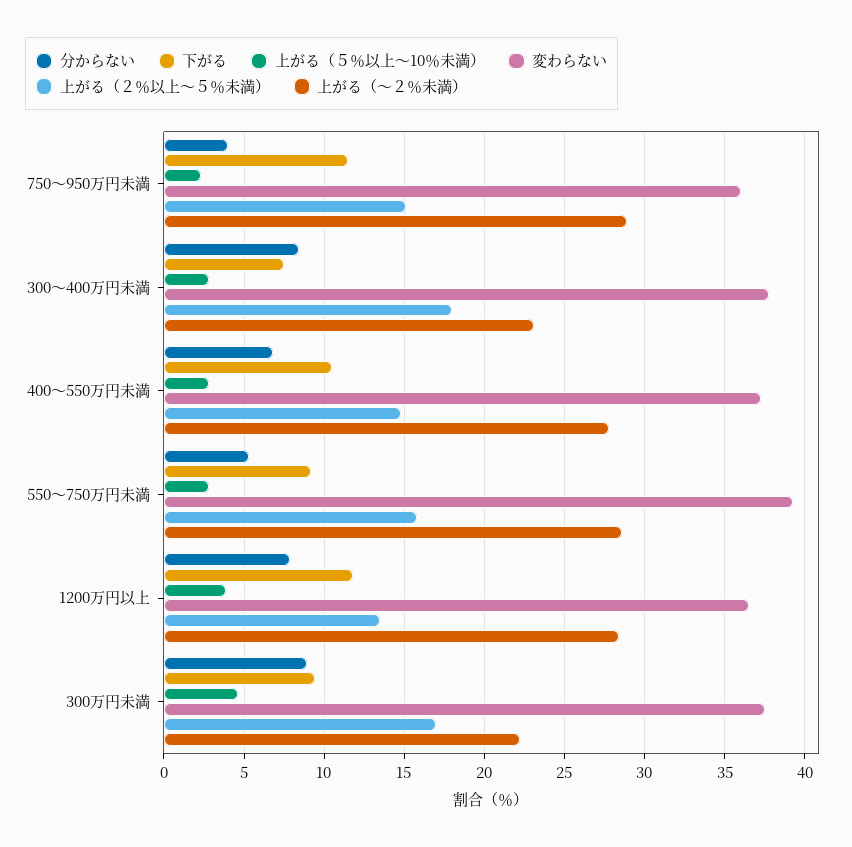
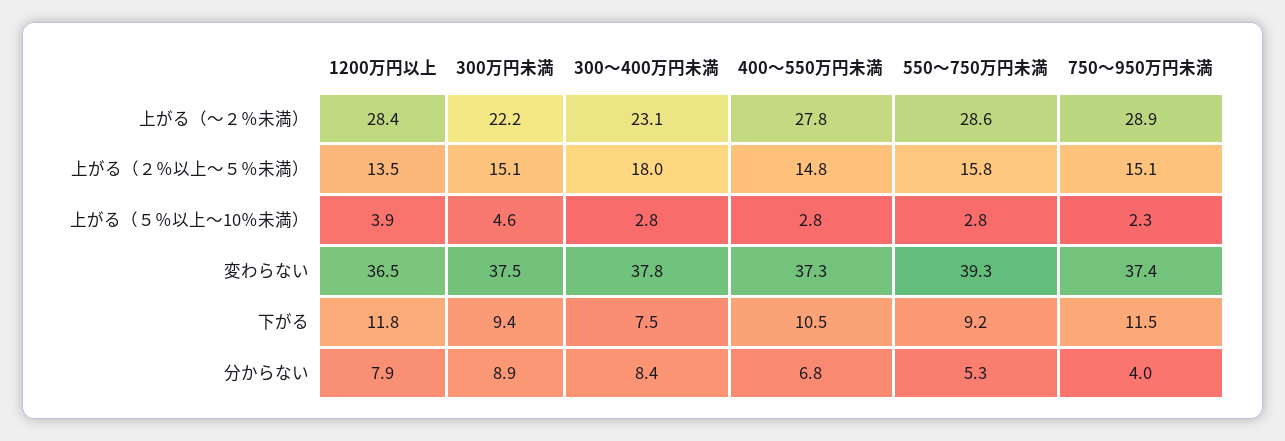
変わらない, 750～950万円未満: 36 -> 37.4
上がる（２％以上～５％未満）, 300万円未満: 17 -> 15.1

